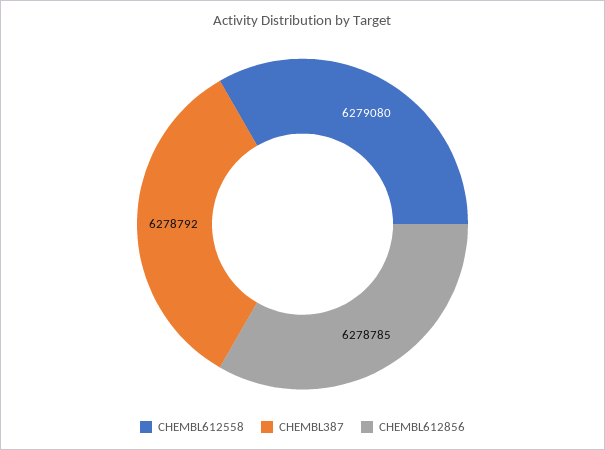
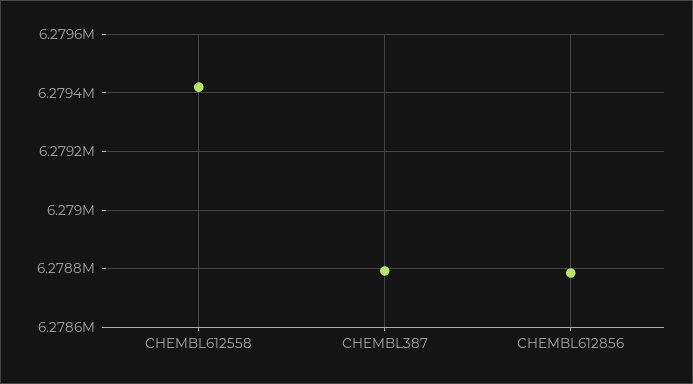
CHEMBL612558: 6279080 -> 6279425

